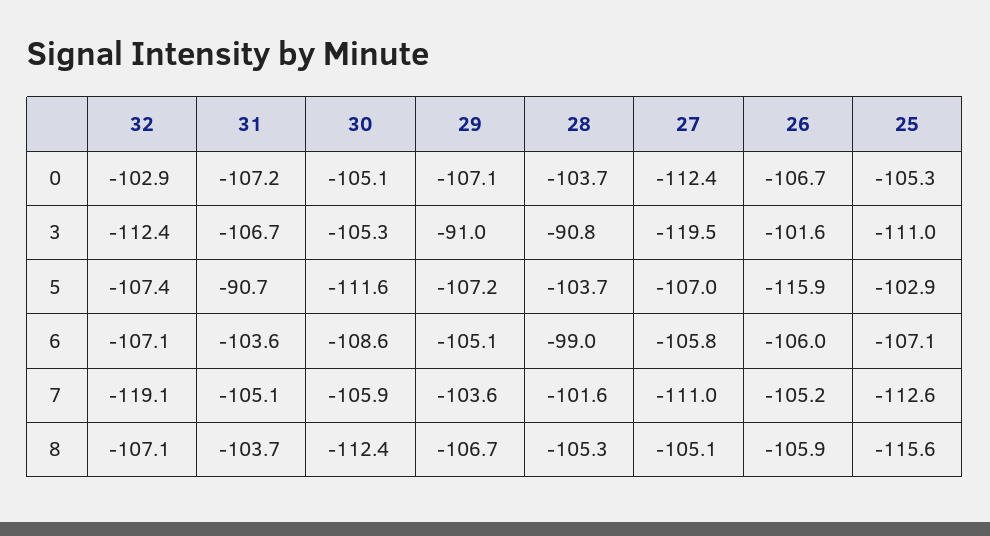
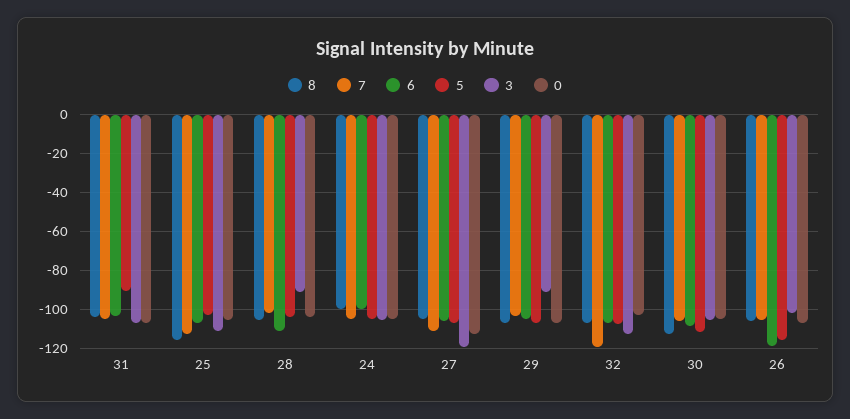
6, 28: -99 -> -110
6, 26: -106 -> -120
8, 24: none -> -100
7, 24: none -> -105
6, 24: none -> -100
5, 24: none -> -105
3, 24: none -> -105
0, 24: none -> -105

